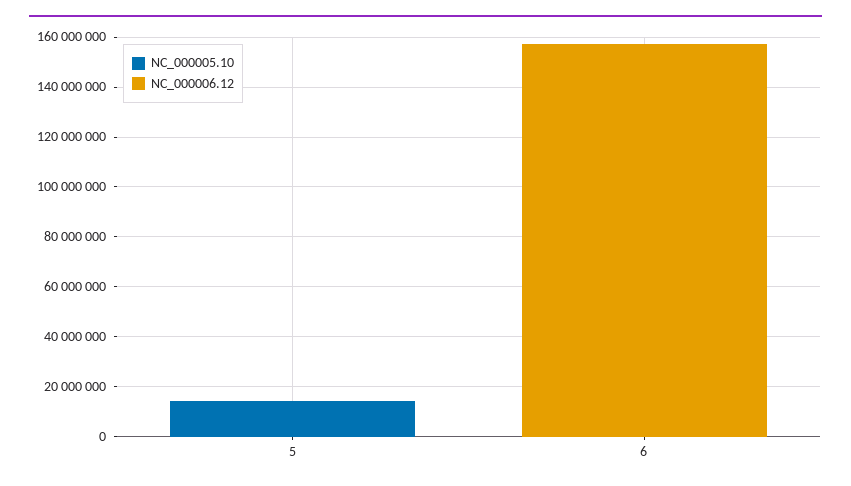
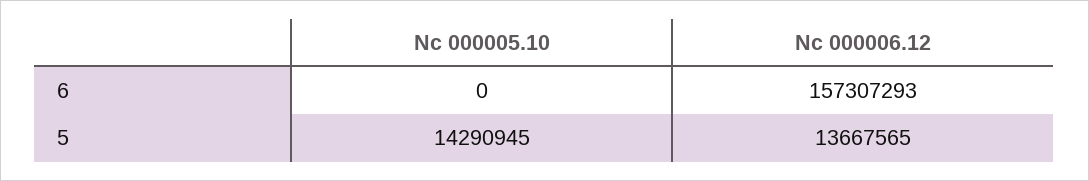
NC_000006.12, 5: 0 -> 13667565

